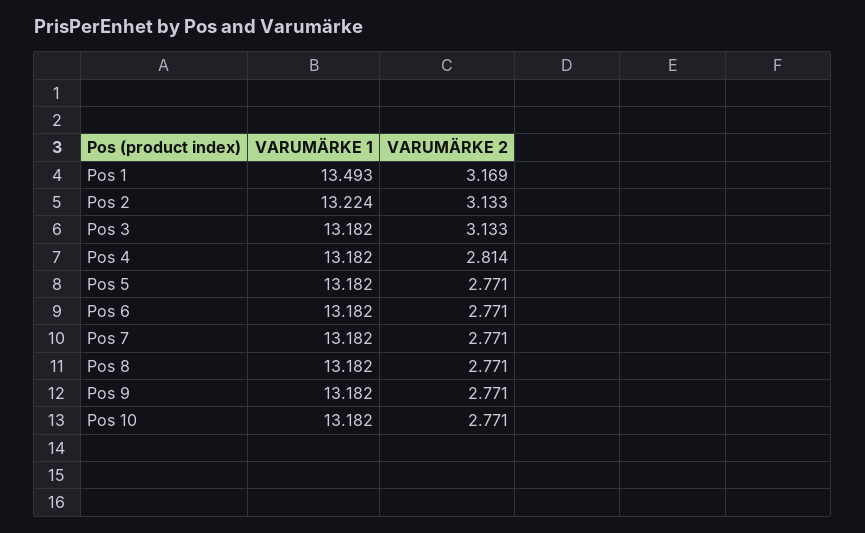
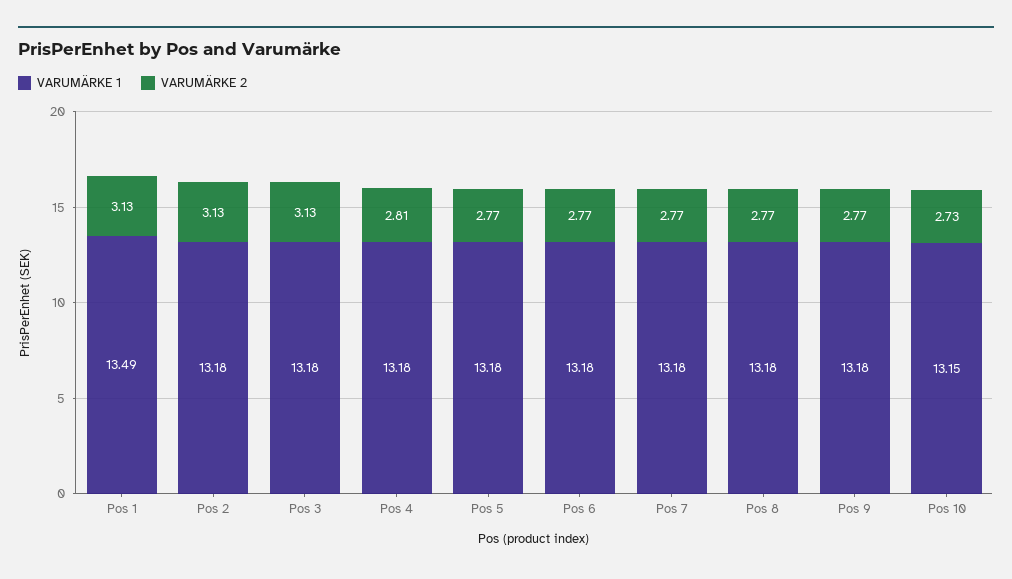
VARUMÄRKE 2, Pos 1: 3.169 -> 3.13
VARUMÄRKE 1, Pos 2: 13.224 -> 13.18
VARUMÄRKE 1, Pos 10: 13.182 -> 13.15
VARUMÄRKE 2, Pos 10: 2.771 -> 2.73

